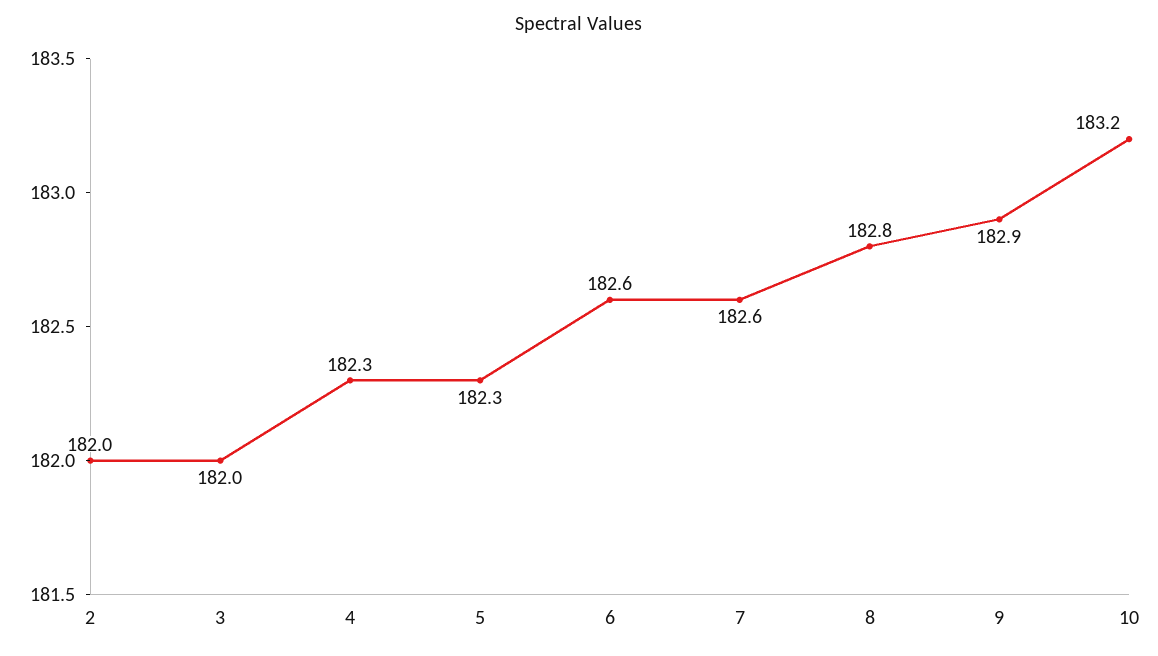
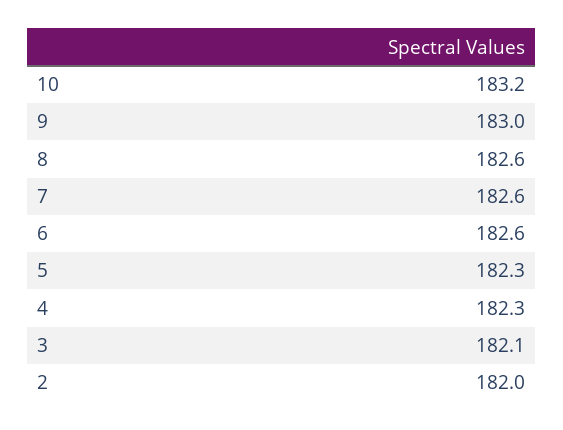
3: 182 -> 182.1
8: 182.8 -> 182.6
9: 182.9 -> 183

